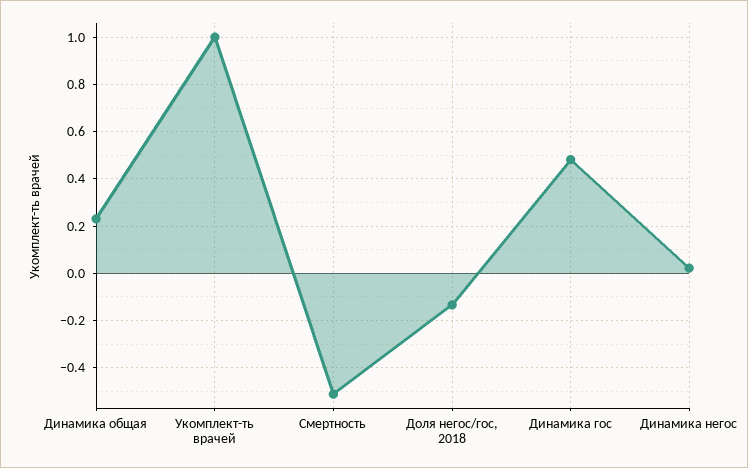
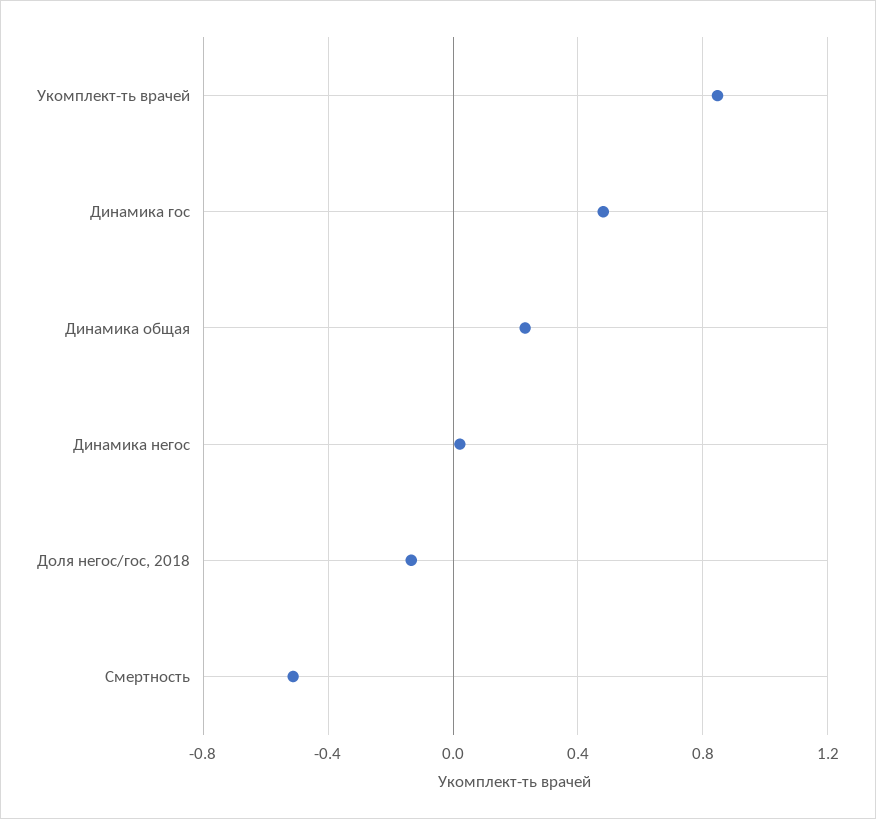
Укомплект-ть врачей: 1 -> 0.85

